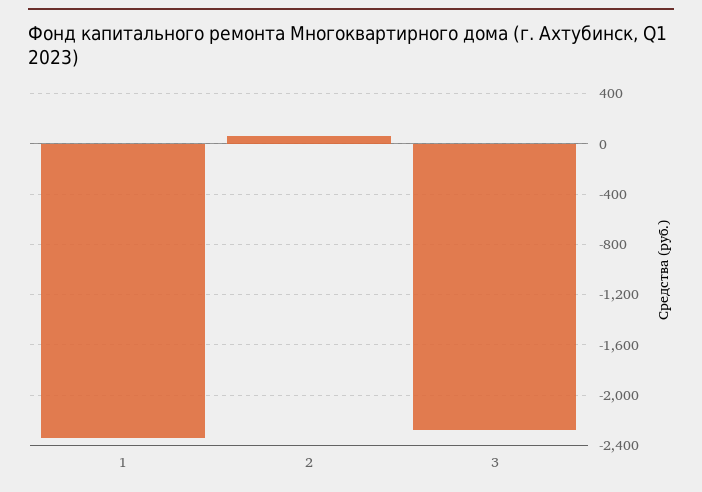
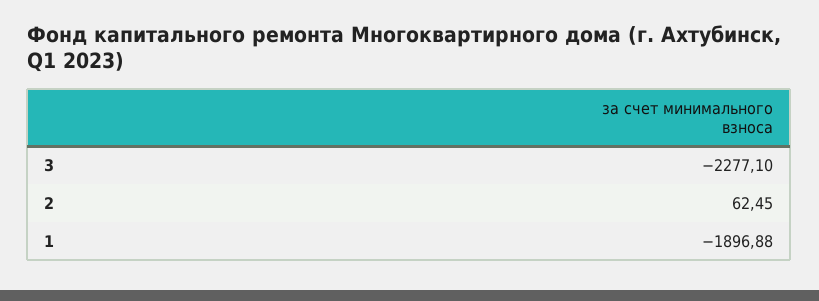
1: -2350 -> -1896.88

